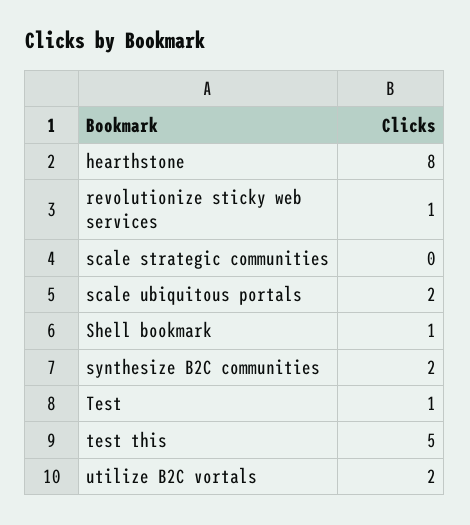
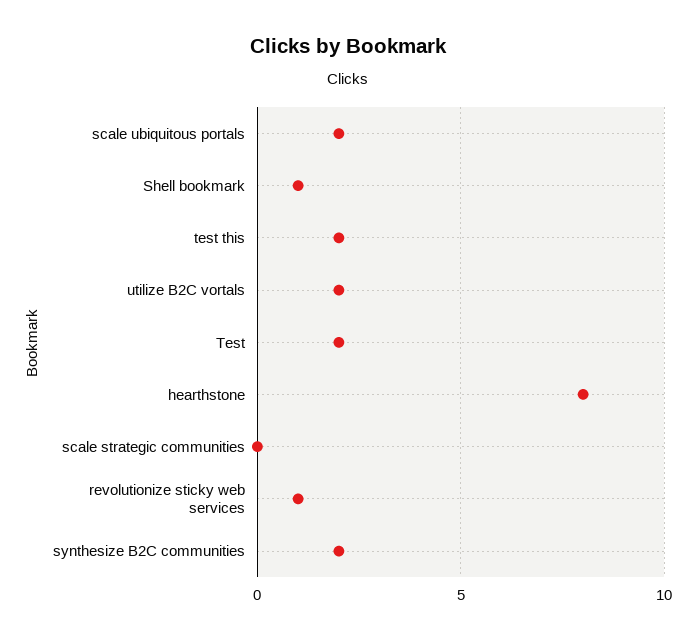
Test: 1 -> 2
test this: 5 -> 2

